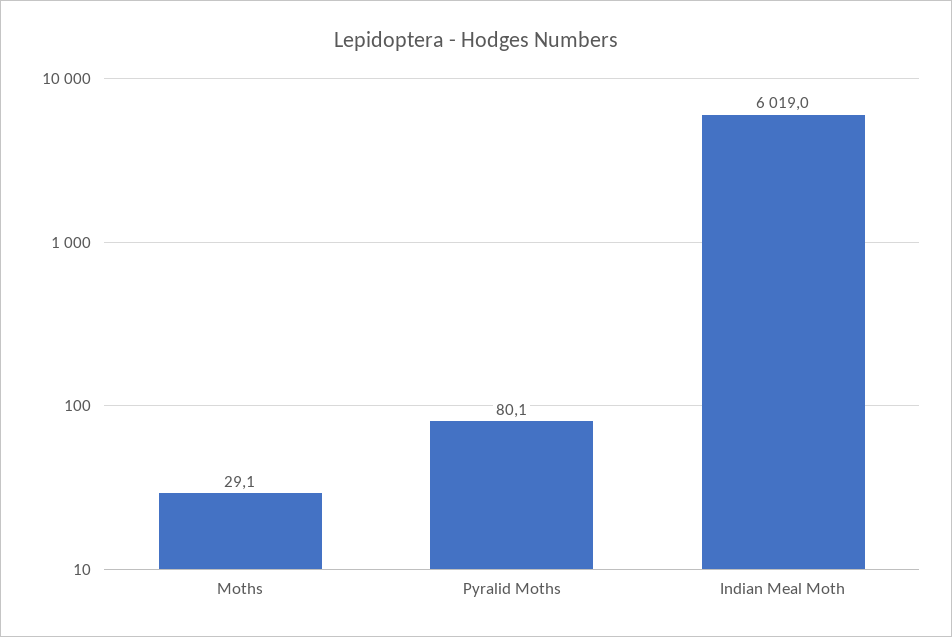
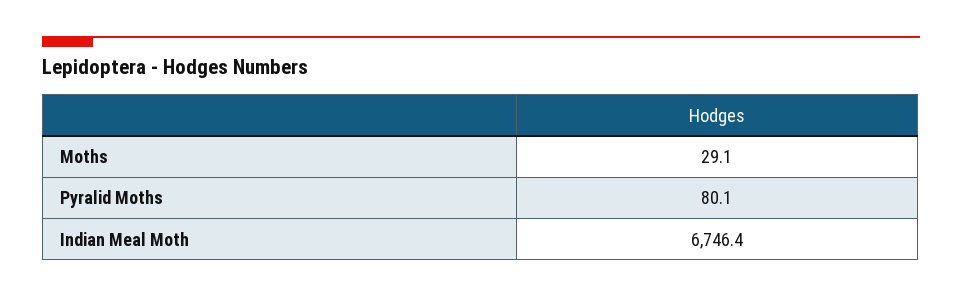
Indian Meal Moth: 6019 -> 6746.4

